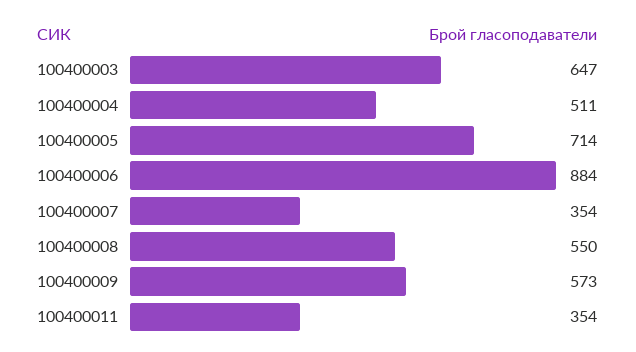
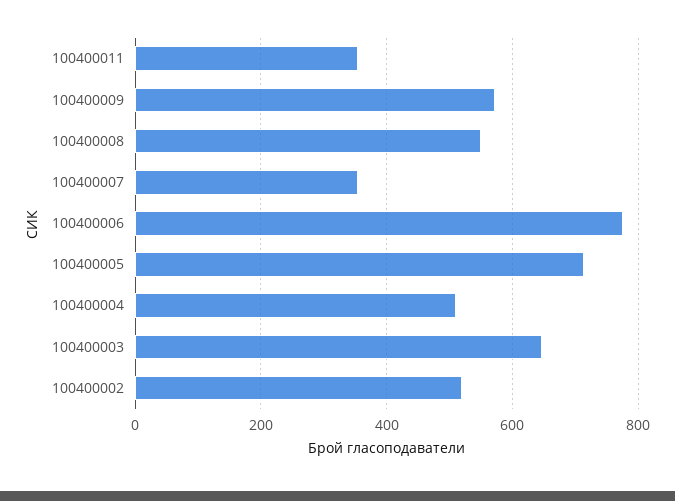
100400006: 884 -> 780
100400002: none -> 520

